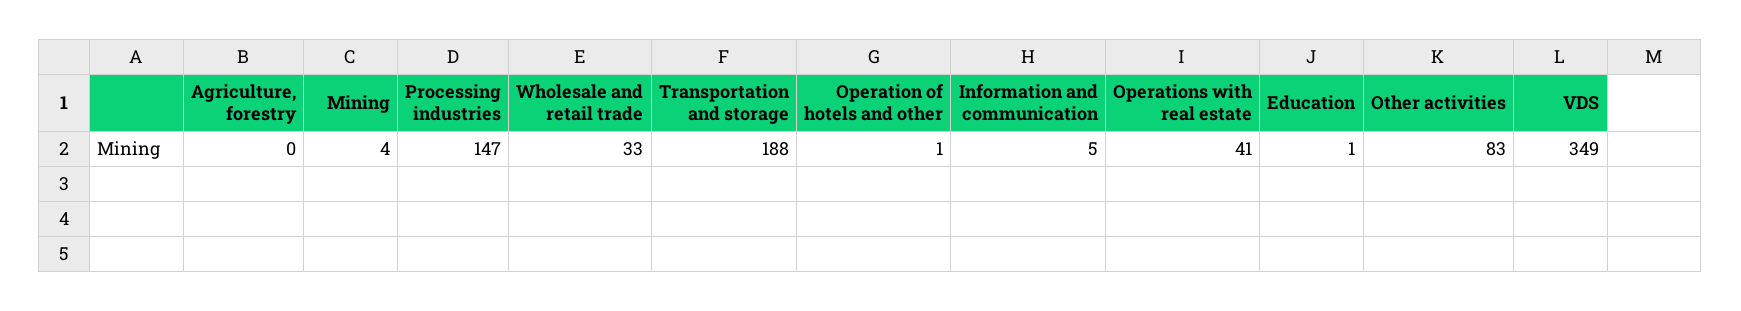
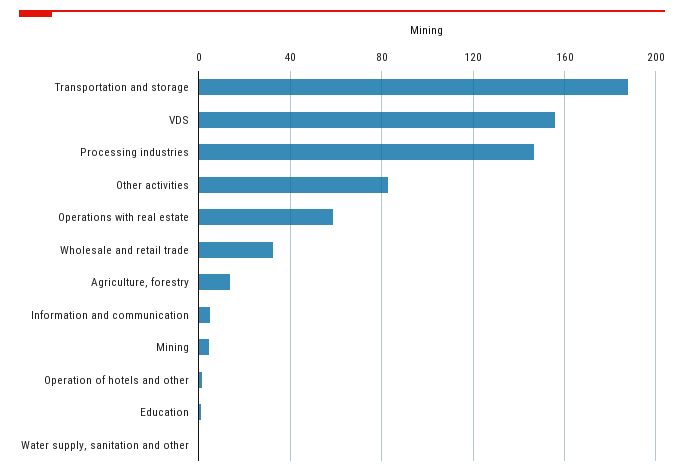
Agriculture, forestry: 0 -> 15
Operations with real estate: 41 -> 60
VDS: 349 -> 155
Water supply, sanitation and other: none -> 0

